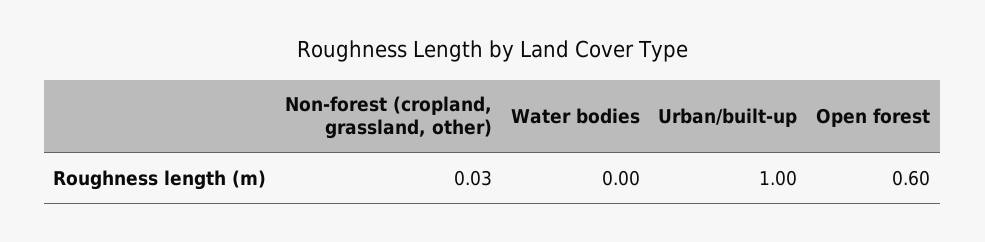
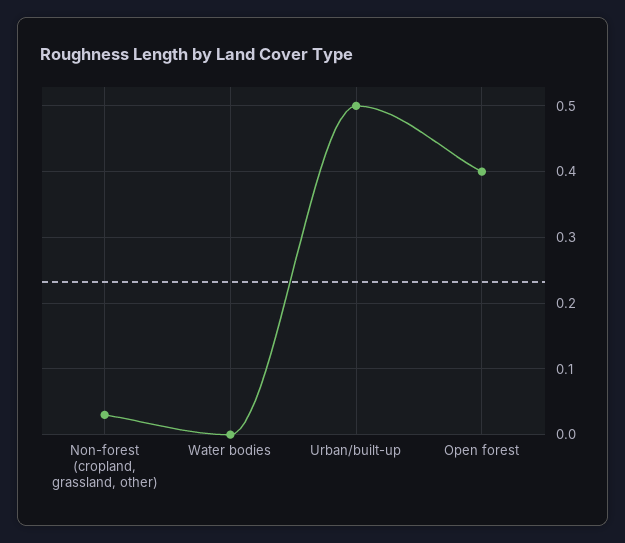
Urban/built-up: 1 -> 0.5
Open forest: 0.6 -> 0.4

